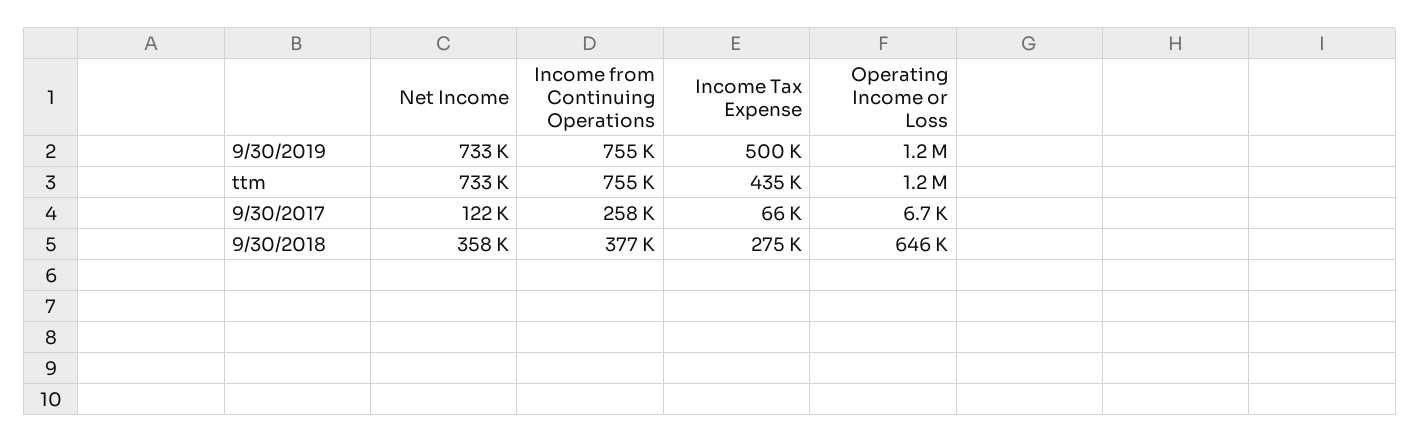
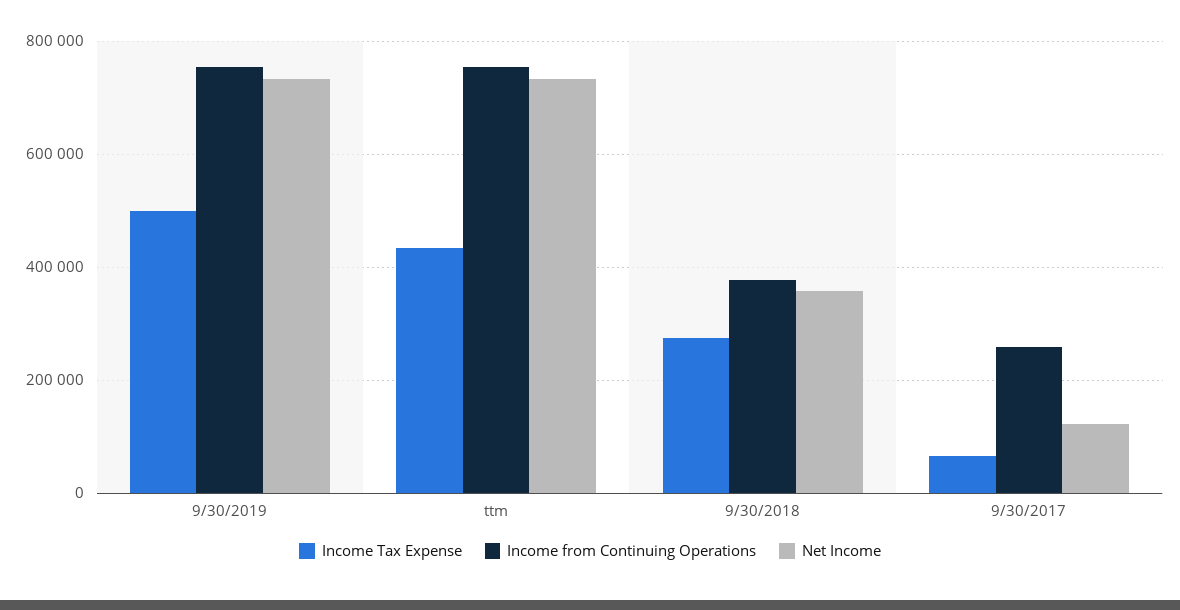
Operating Income or Loss, 9/30/2019: 1200000 -> none
Operating Income or Loss, ttm: 1200000 -> none
Operating Income or Loss, 9/30/2017: 6700 -> none
Operating Income or Loss, 9/30/2018: 646000 -> none

